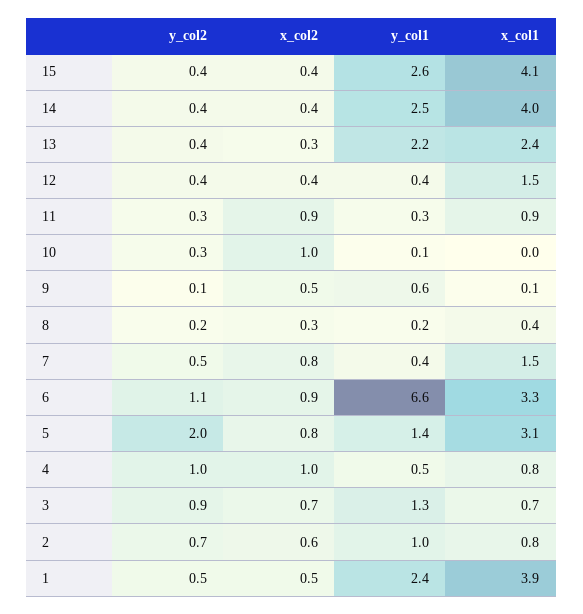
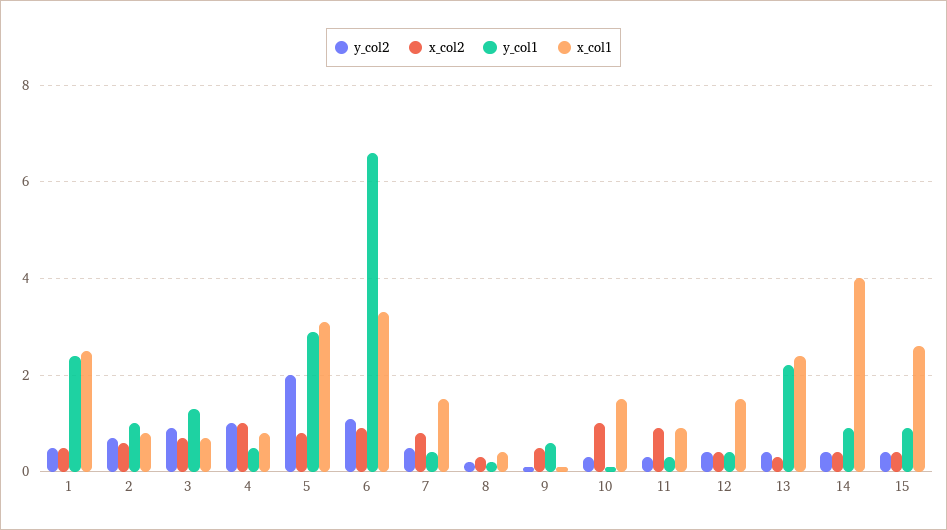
y_col1, 15: 2.6 -> 1
x_col1, 15: 4.1 -> 2.5
y_col1, 14: 2.5 -> 1
x_col1, 10: 0 -> 1.5
y_col1, 5: 1.4 -> 3
x_col1, 1: 3.9 -> 2.5

